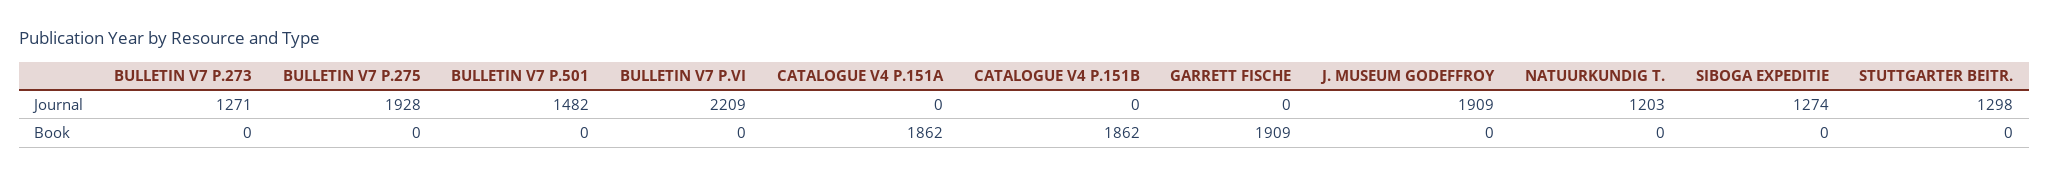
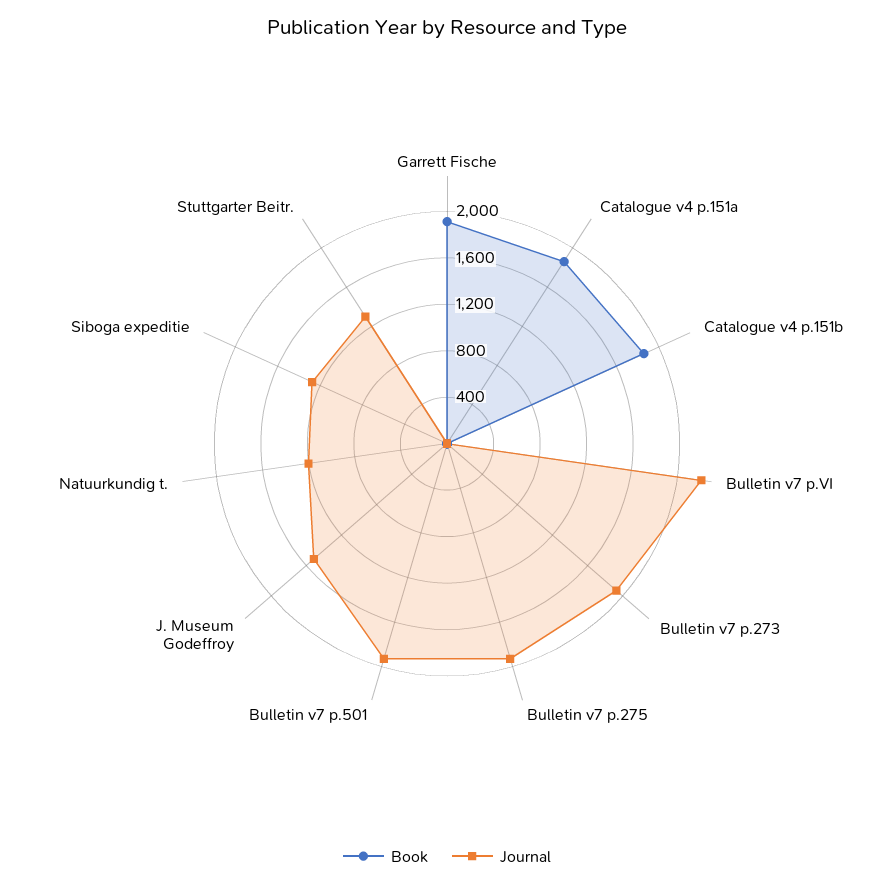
Journal, BULLETIN V7 P.273: 1271 -> 1900
Journal, BULLETIN V7 P.501: 1482 -> 1900
Journal, J. MUSEUM GODEFFROY: 1909 -> 1500

